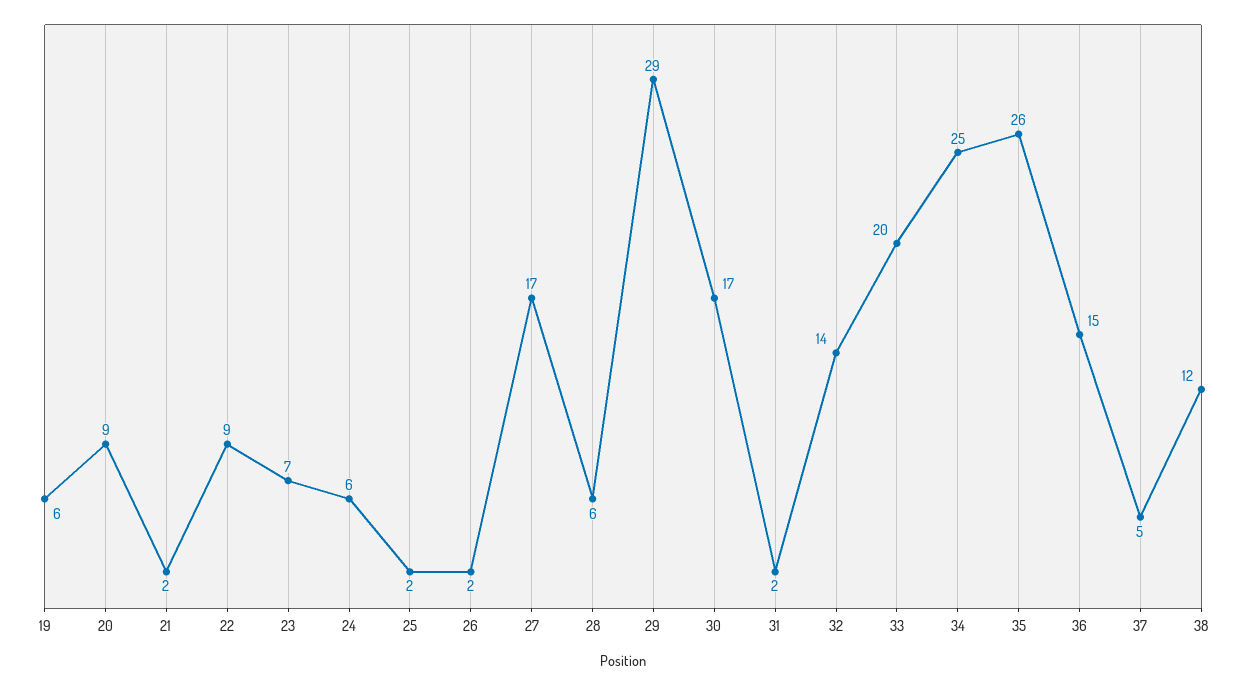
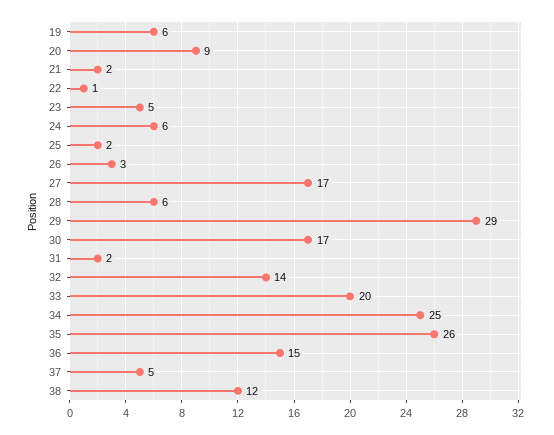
22: 9 -> 1
23: 7 -> 5
26: 2 -> 3

